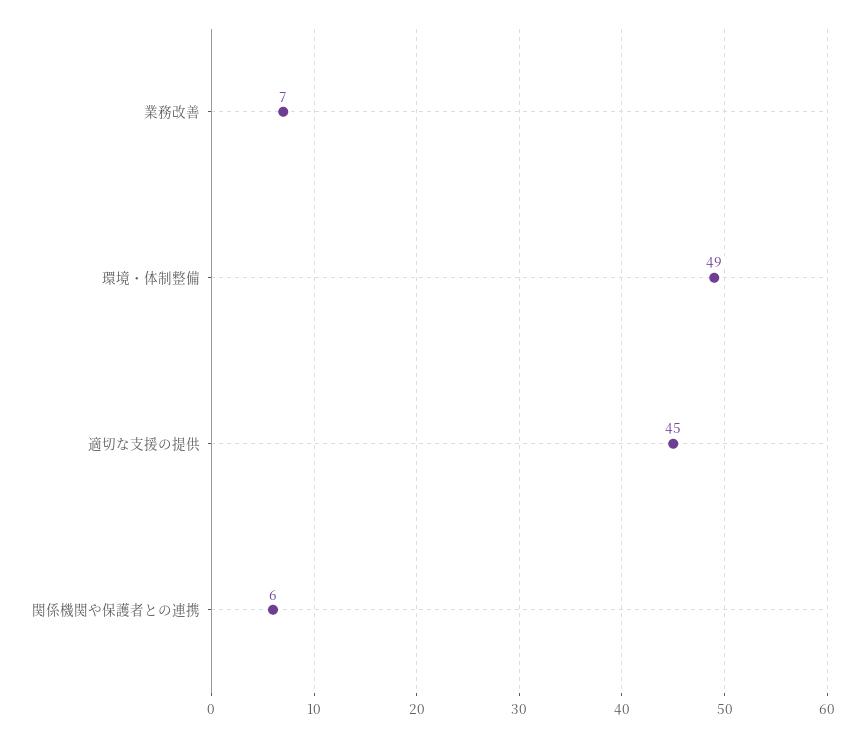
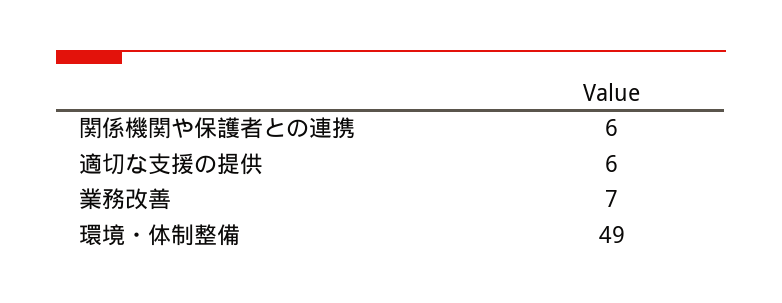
適切な支援の提供: 45 -> 6

